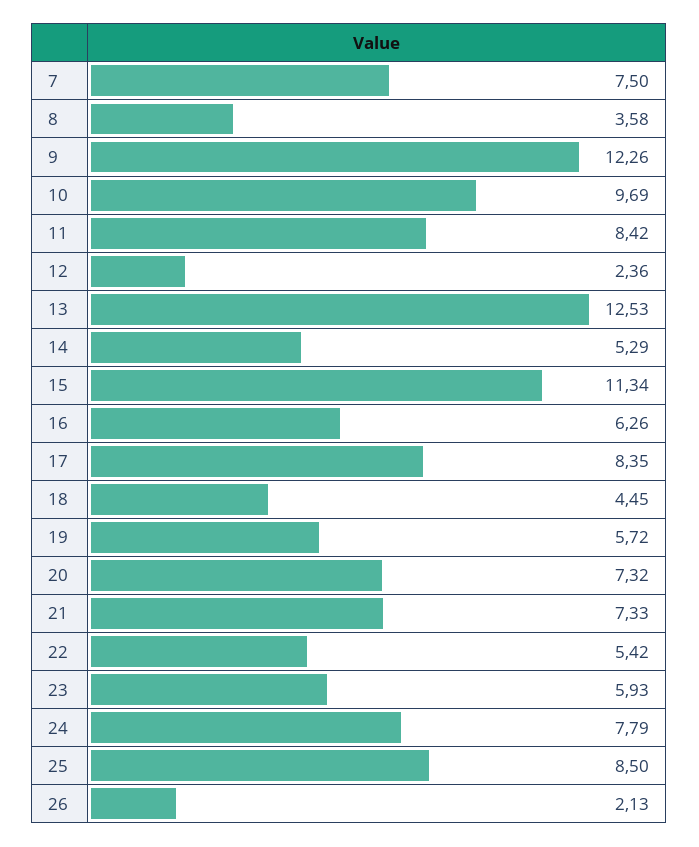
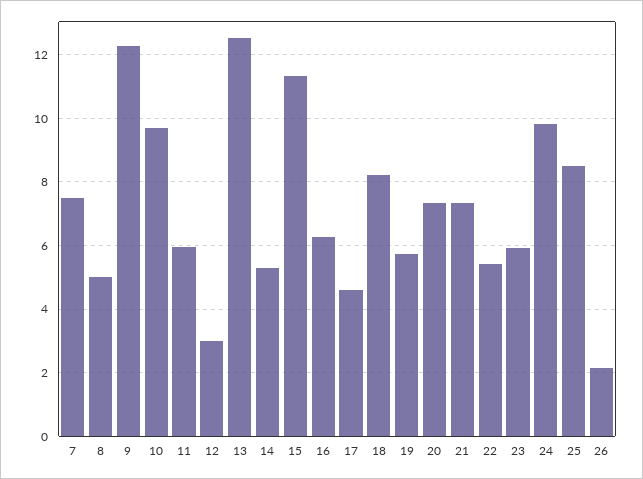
8: 3.58 -> 5
11: 8.42 -> 6
12: 2.36 -> 3
17: 8.35 -> 4.6
18: 4.45 -> 8.2
24: 7.79 -> 9.8

